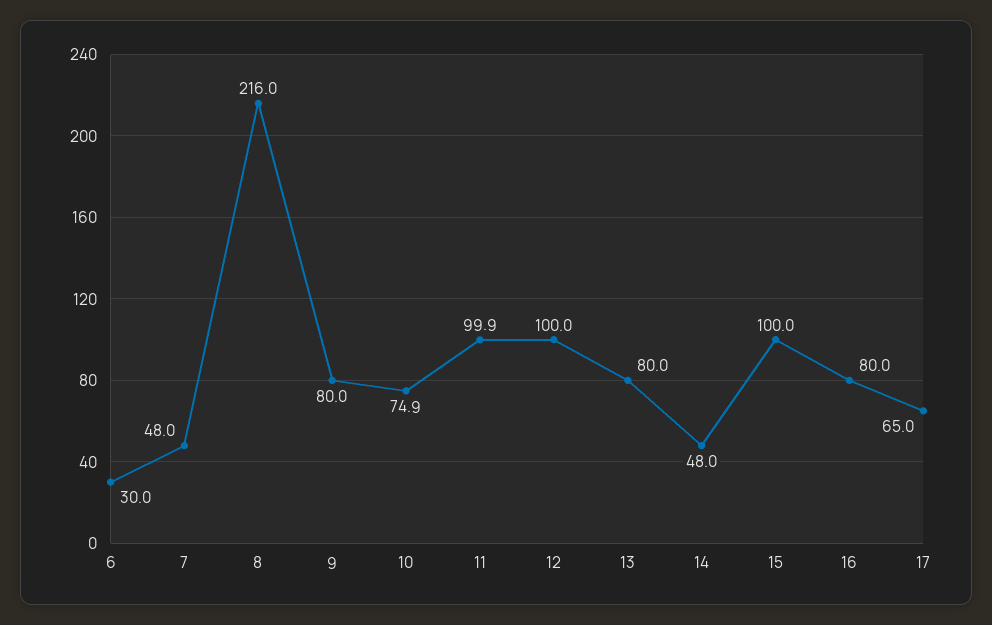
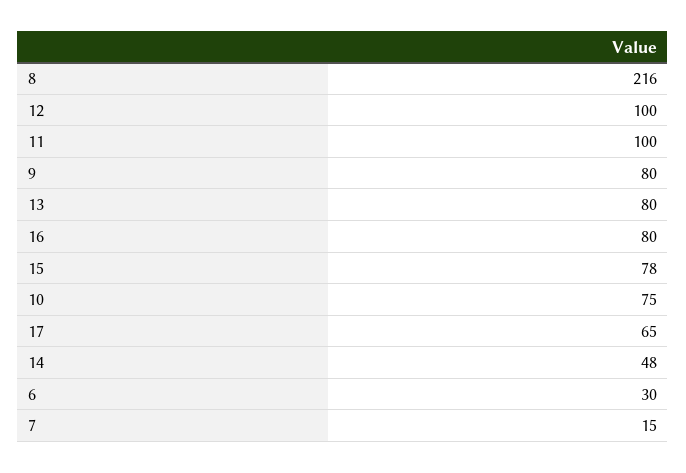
7: 48 -> 15
15: 100 -> 78

